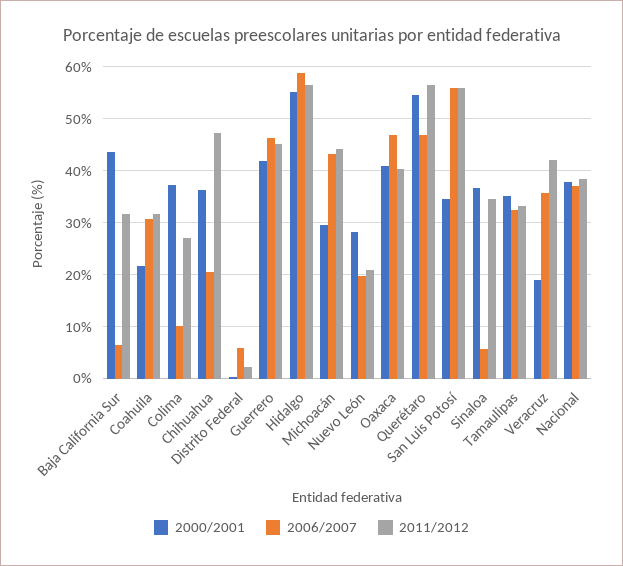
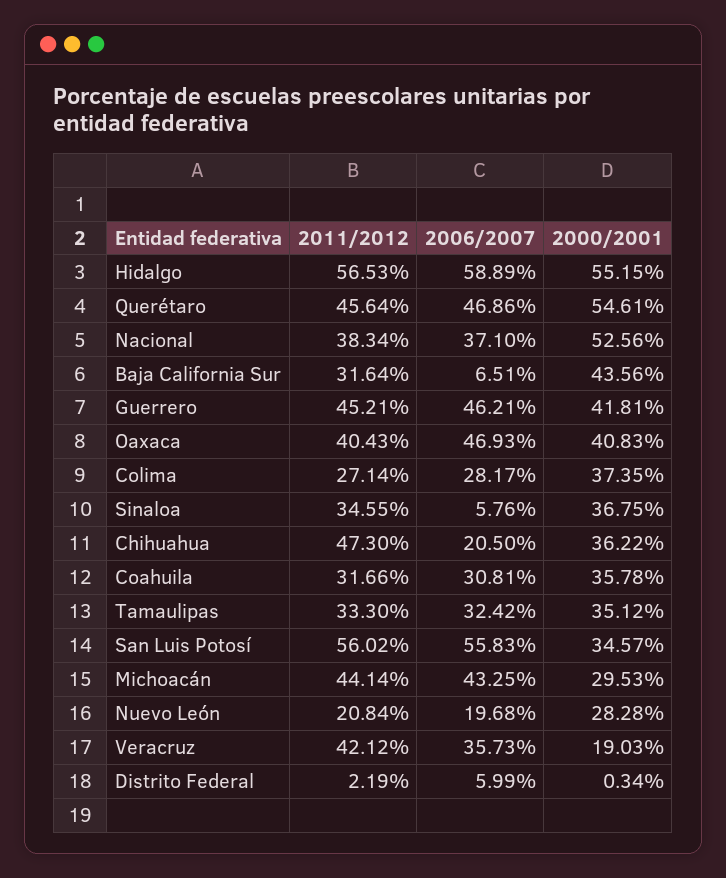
2000/2001, Coahuila: 22 -> 35.78
2006/2007, Colima: 10 -> 28.17
2011/2012, Querétaro: 56 -> 45.64
2000/2001, Nacional: 38 -> 52.56

